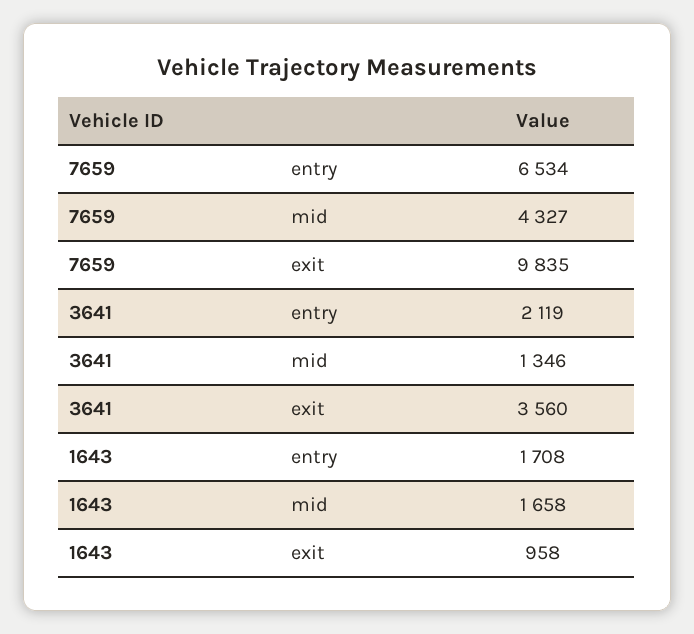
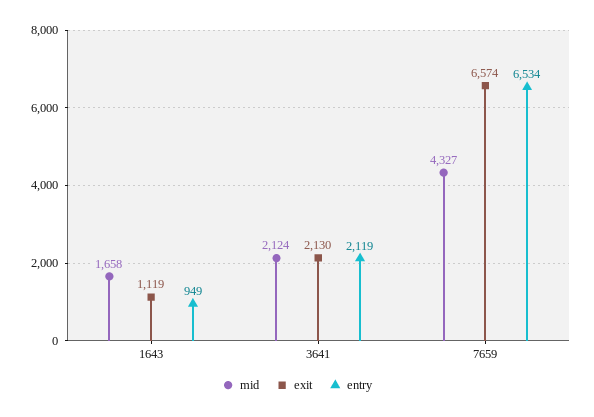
exit, 7659: 9835 -> 6574
mid, 3641: 1346 -> 2124
exit, 3641: 3560 -> 2130
entry, 1643: 1708 -> 949
exit, 1643: 958 -> 1119

